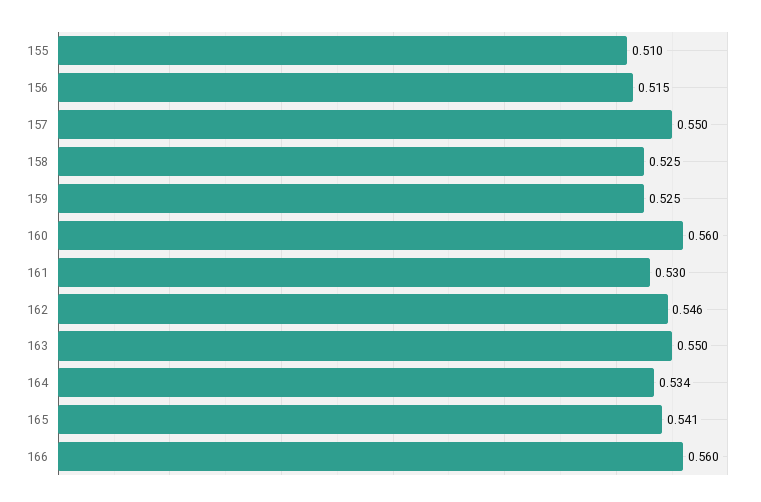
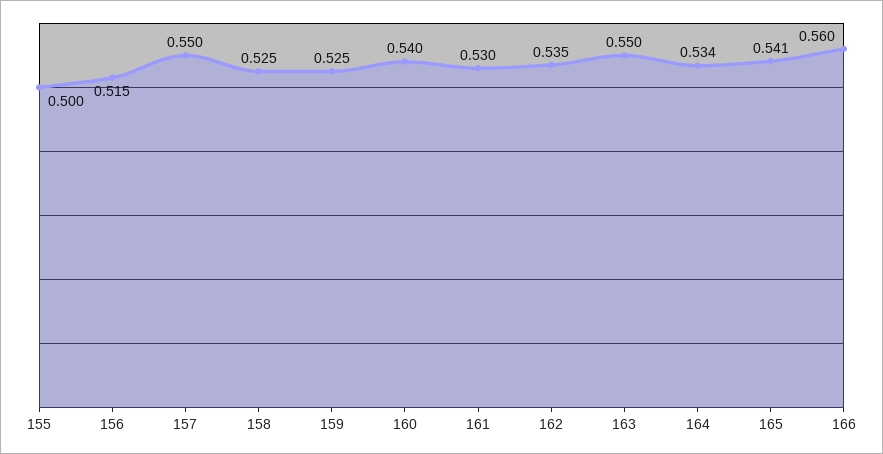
155: 0.51 -> 0.5
160: 0.56 -> 0.54
162: 0.546 -> 0.535

